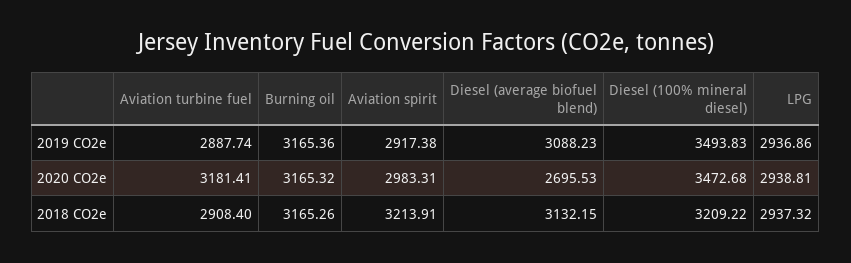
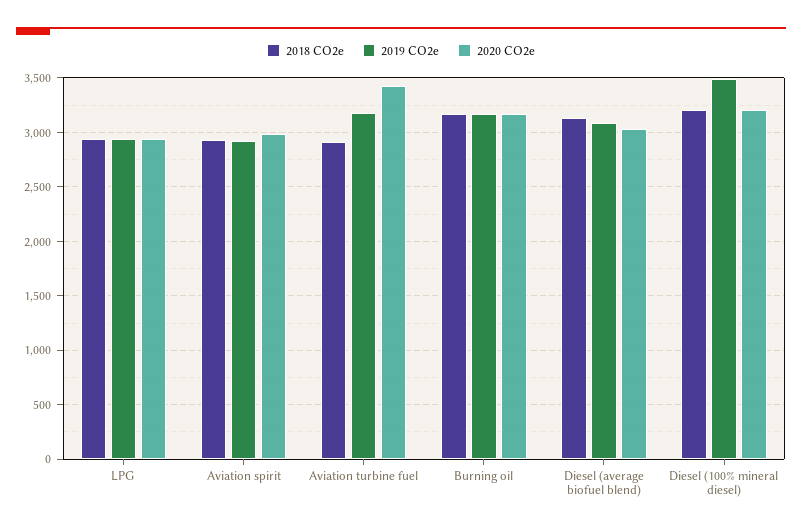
2019 CO2e, Aviation turbine fuel: 2887.74 -> 3200
2020 CO2e, Aviation turbine fuel: 3181.41 -> 3400
2020 CO2e, Diesel (average biofuel blend): 2695.53 -> 3000
2020 CO2e, Diesel (100% mineral diesel): 3472.68 -> 3200
2018 CO2e, Aviation spirit: 3213.91 -> 2900

